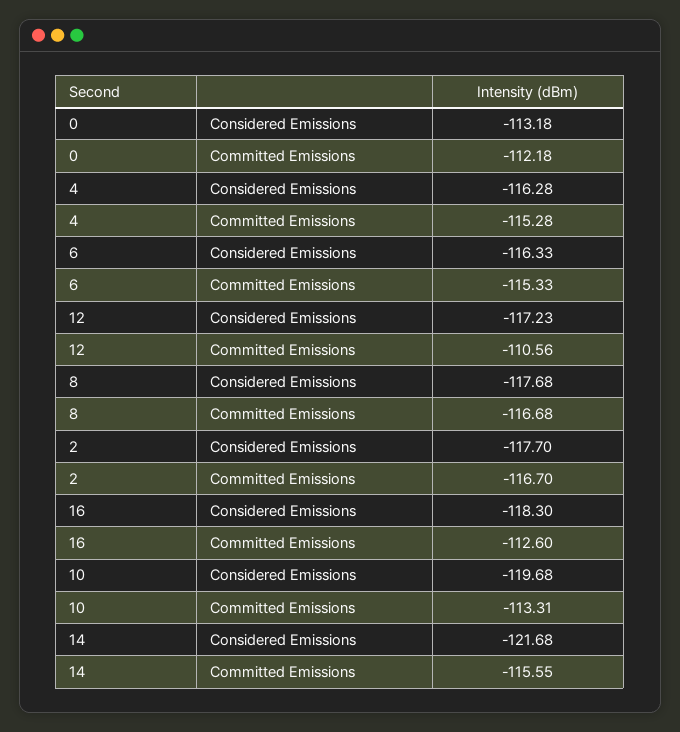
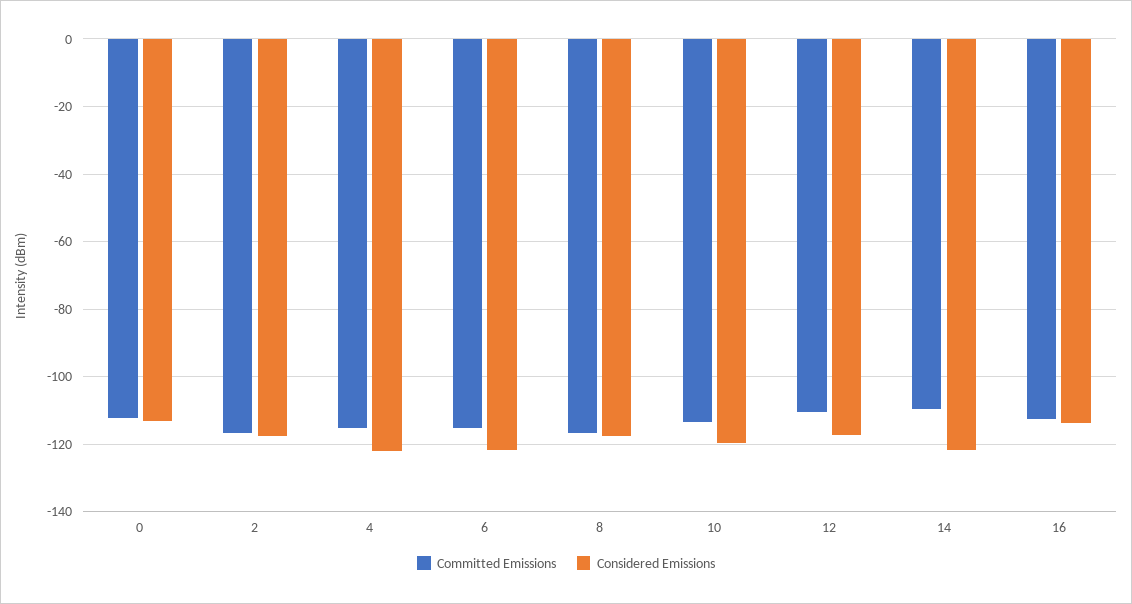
Considered Emissions, 4: -116.28 -> -122
Considered Emissions, 6: -116.33 -> -122
Considered Emissions, 16: -118.3 -> -114
Committed Emissions, 14: -115.55 -> -110

